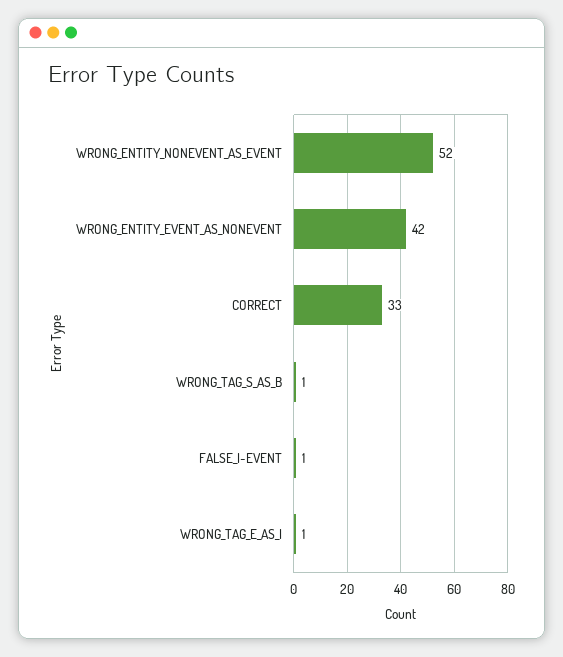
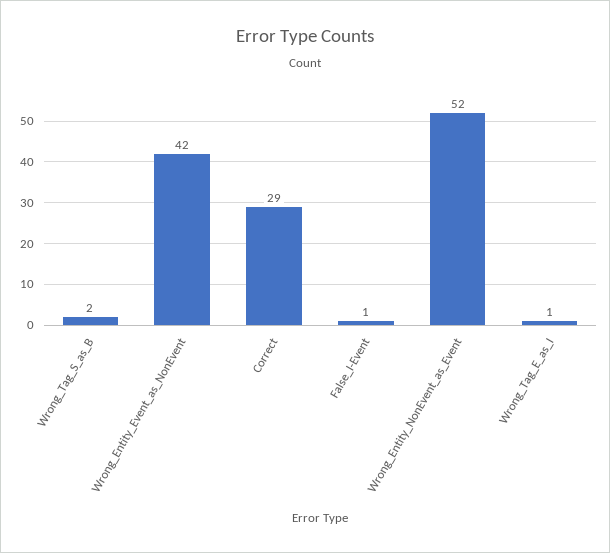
CORRECT: 33 -> 29
WRONG_TAG_S_AS_B: 1 -> 2

